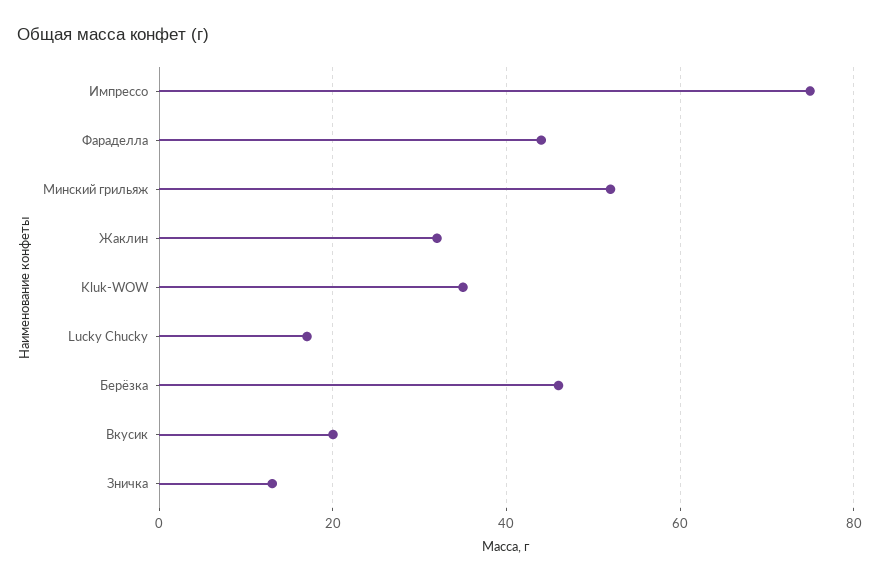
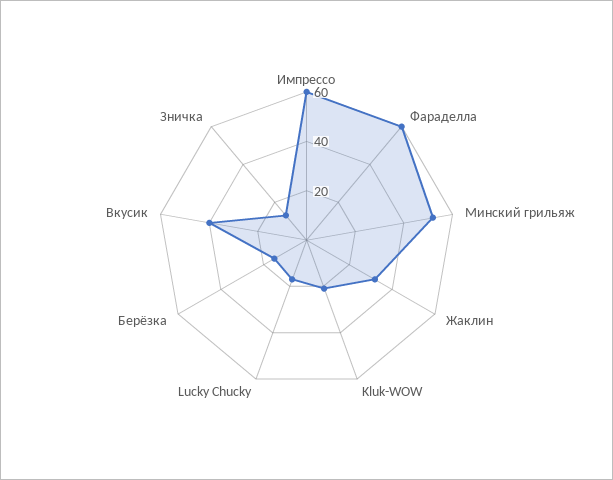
Импрессо: 75 -> 60
Фараделла: 45 -> 60
Kluk-WOW: 35 -> 20
Берёзка: 45 -> 15
Вкусик: 20 -> 40

